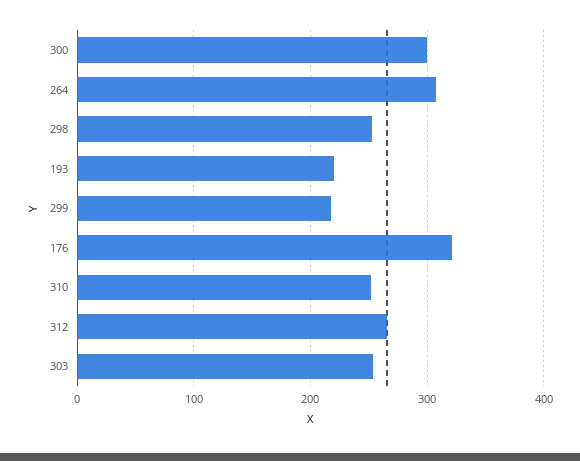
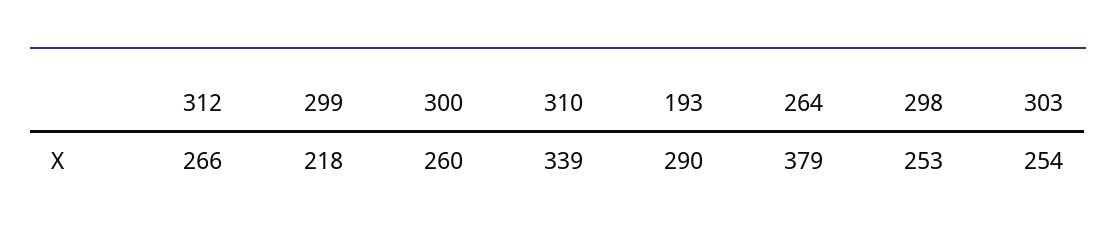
300: 300 -> 260
264: 310 -> 379
193: 220 -> 290
176: 320 -> none
310: 250 -> 339

